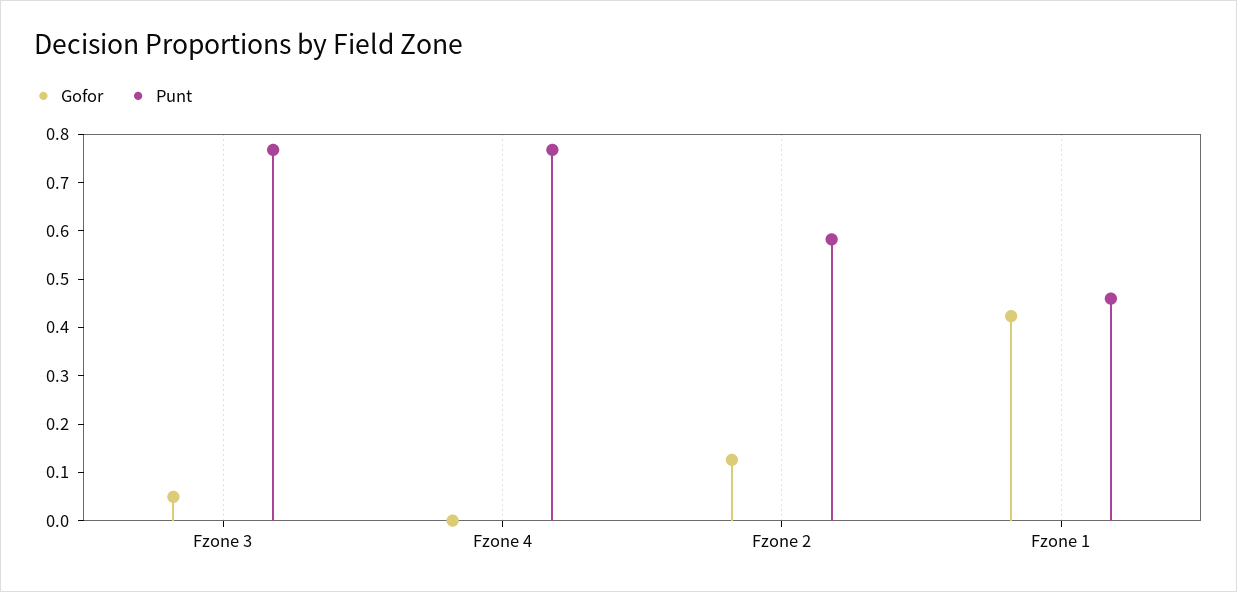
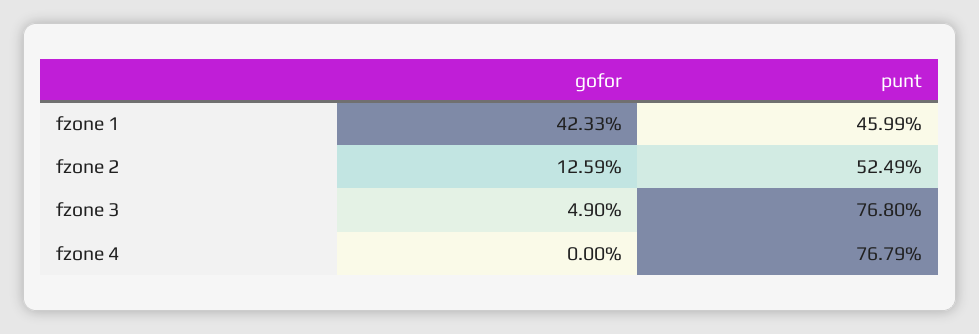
Punt, Fzone 2: 0.58 -> 0.5249

